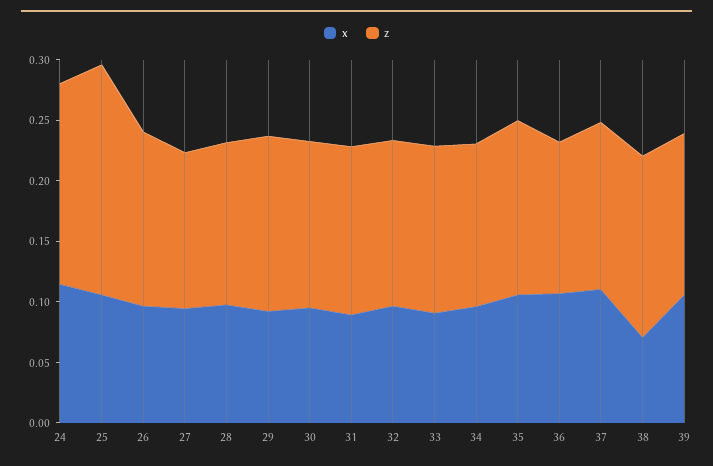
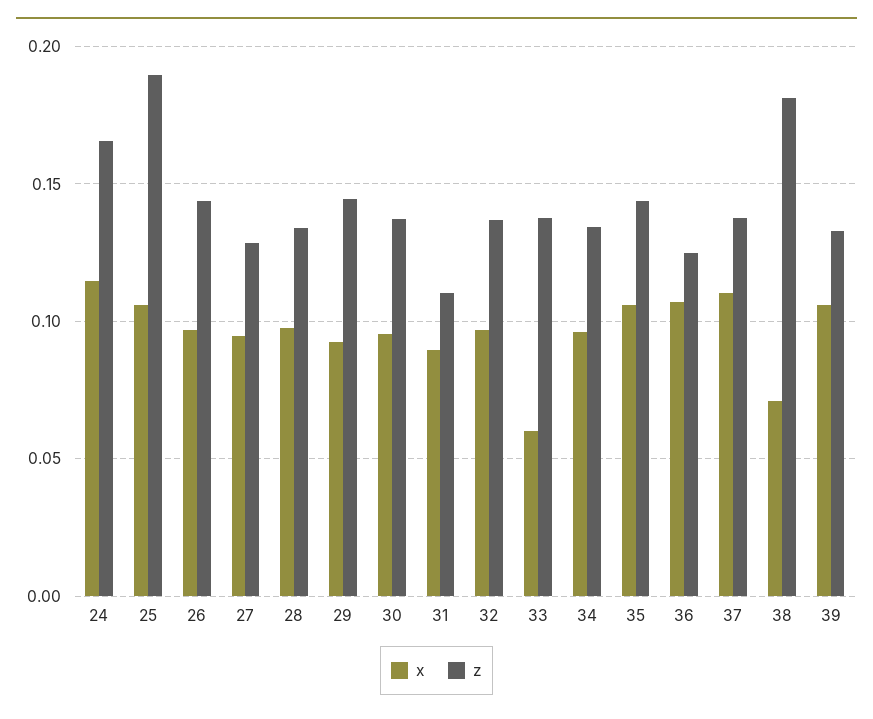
z, 31: 0.14 -> 0.11
x, 33: 0.09 -> 0.06
z, 38: 0.15 -> 0.18

